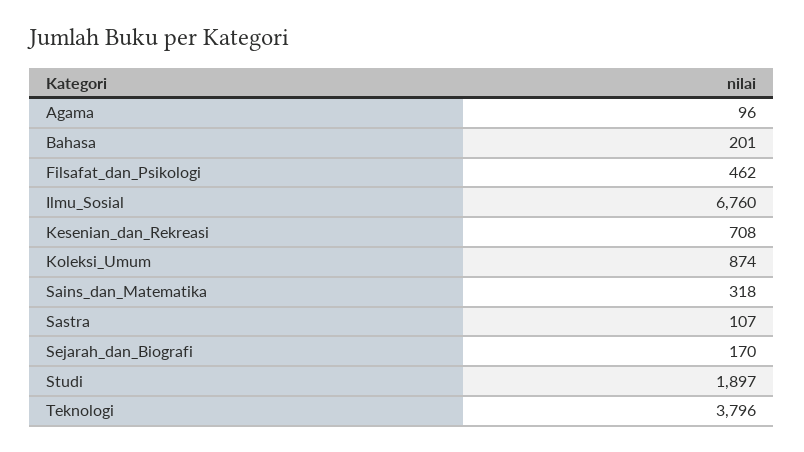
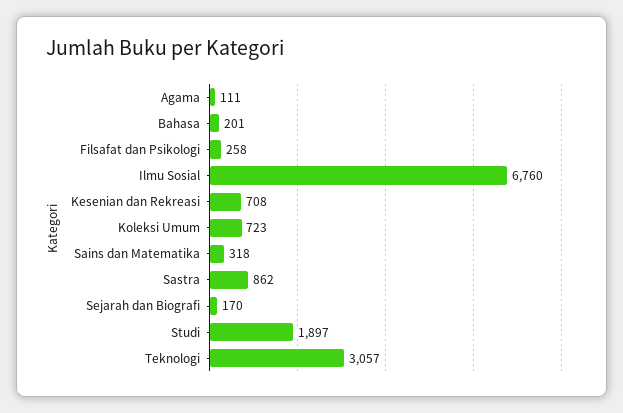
Agama: 96 -> 111
Filsafat_dan_Psikologi: 462 -> 258
Koleksi_Umum: 874 -> 723
Sastra: 107 -> 862
Teknologi: 3796 -> 3057

